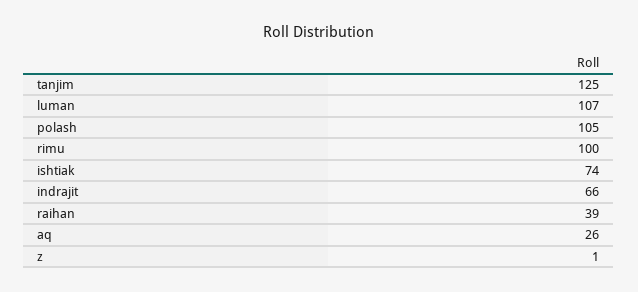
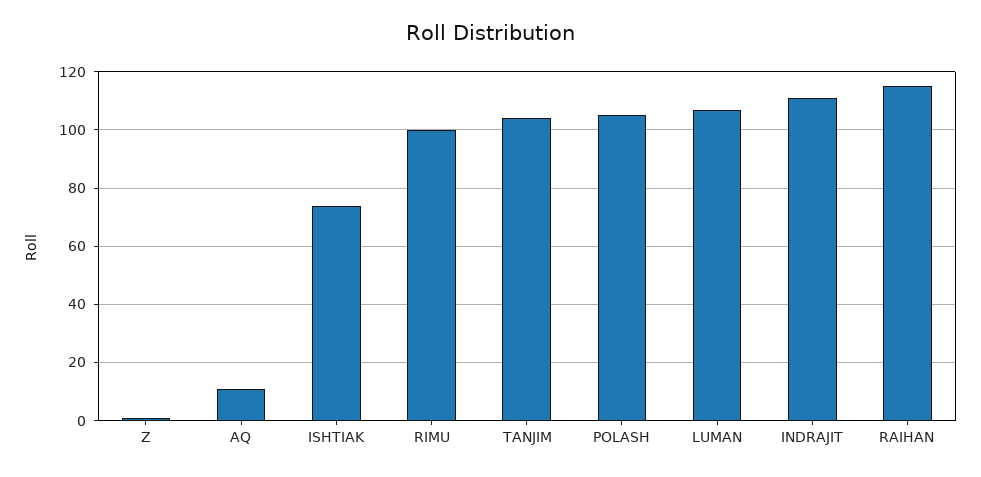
tanjim: 125 -> 105
indrajit: 66 -> 110
raihan: 39 -> 115
aq: 26 -> 10

